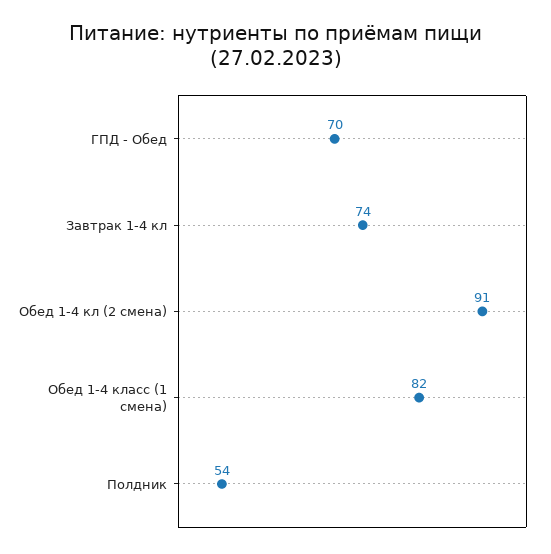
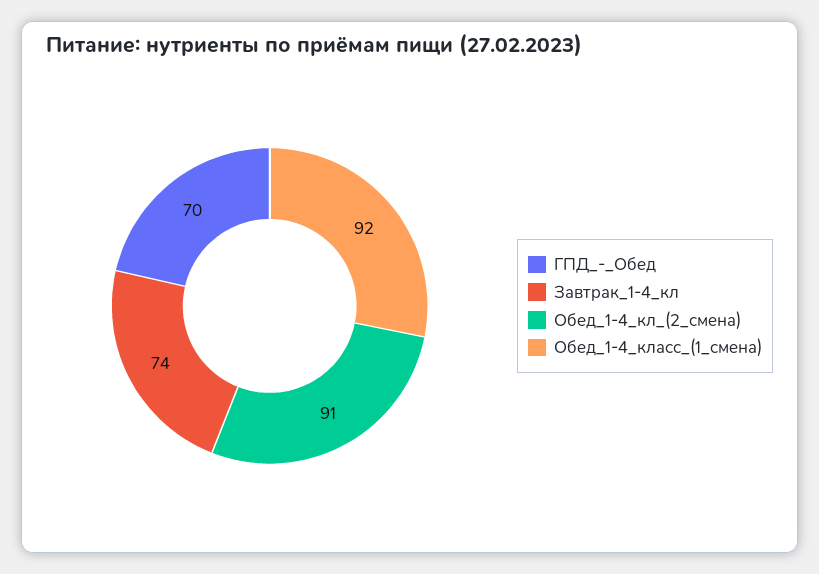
Обед 1-4 класс (1 смена): 82 -> 92
Полдник: 54 -> none

